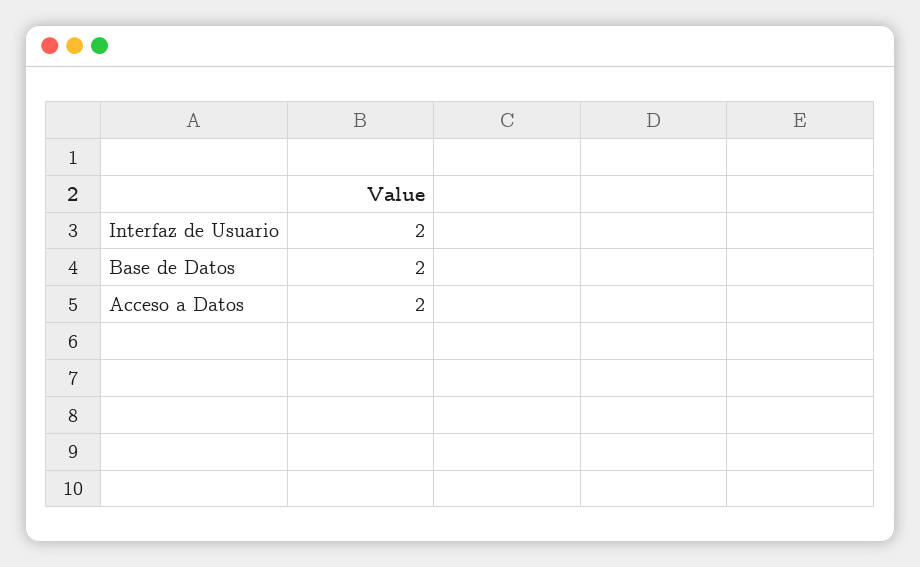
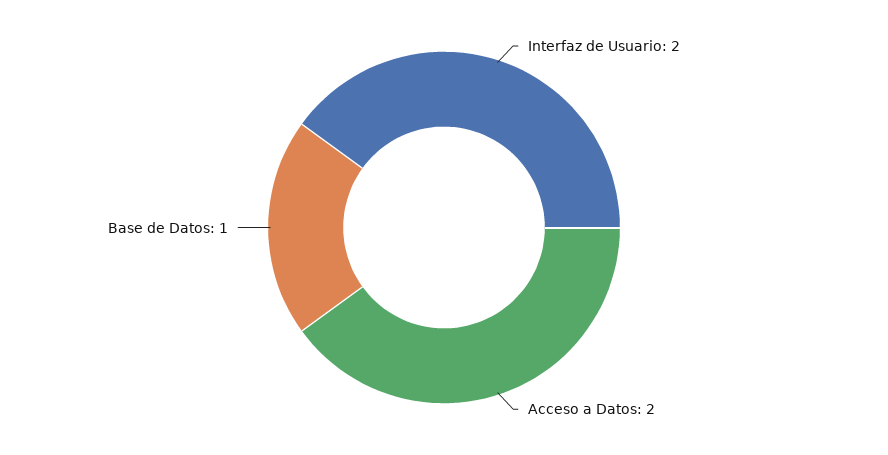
Base de Datos: 2 -> 1

